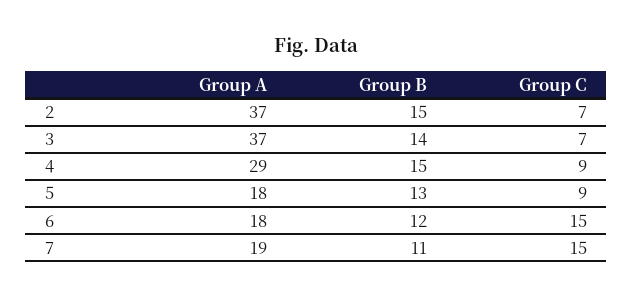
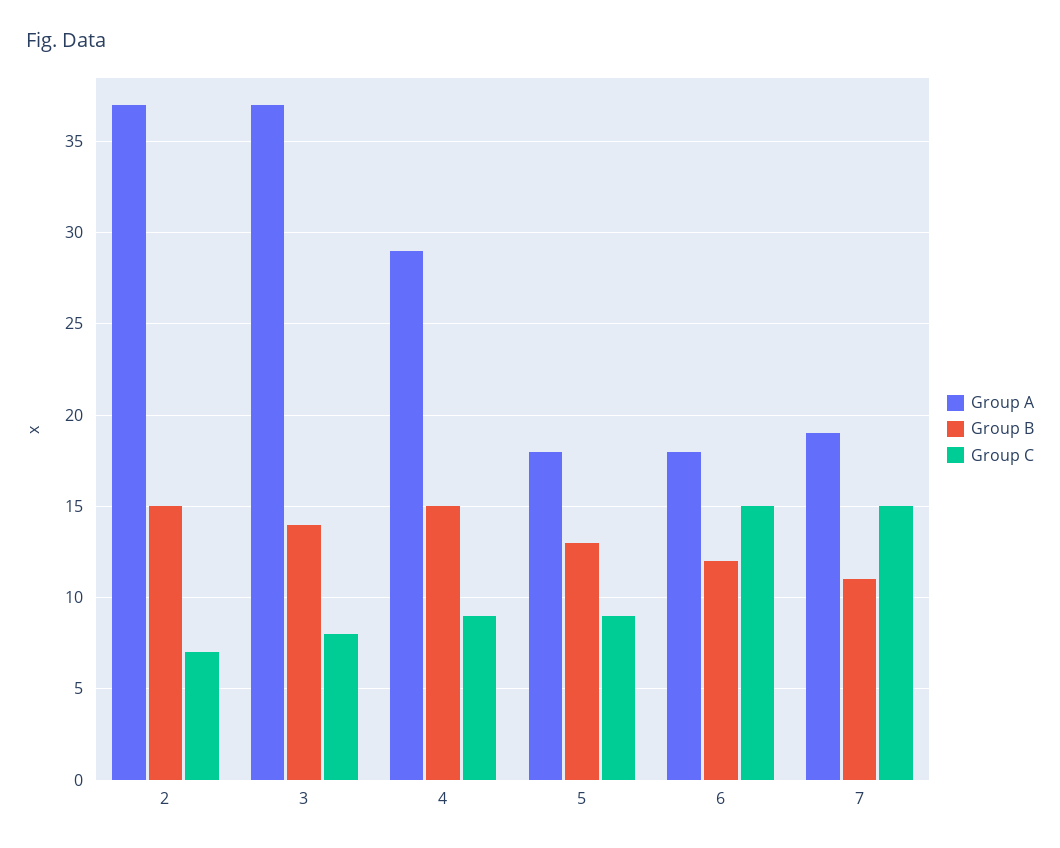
Group C, 3: 7 -> 8

